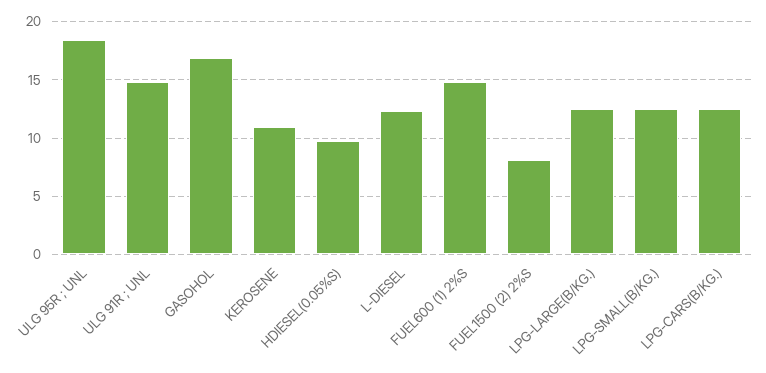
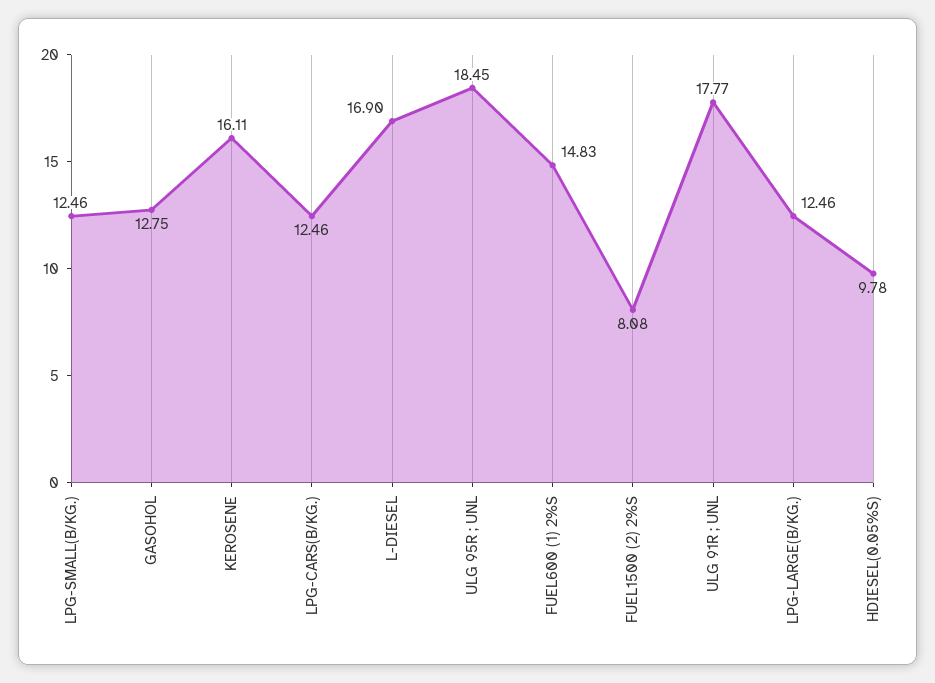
ULG 91R ; UNL: 15 -> 17.77
GASOHOL: 17 -> 12.75
KEROSENE: 11 -> 16.11
L-DIESEL: 12 -> 16.9

